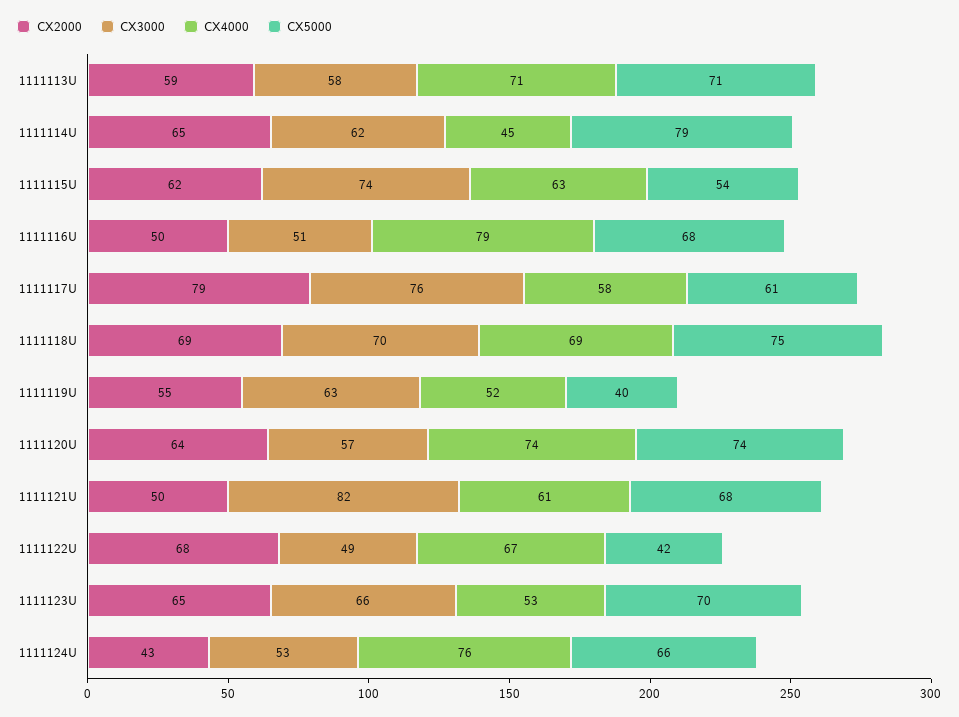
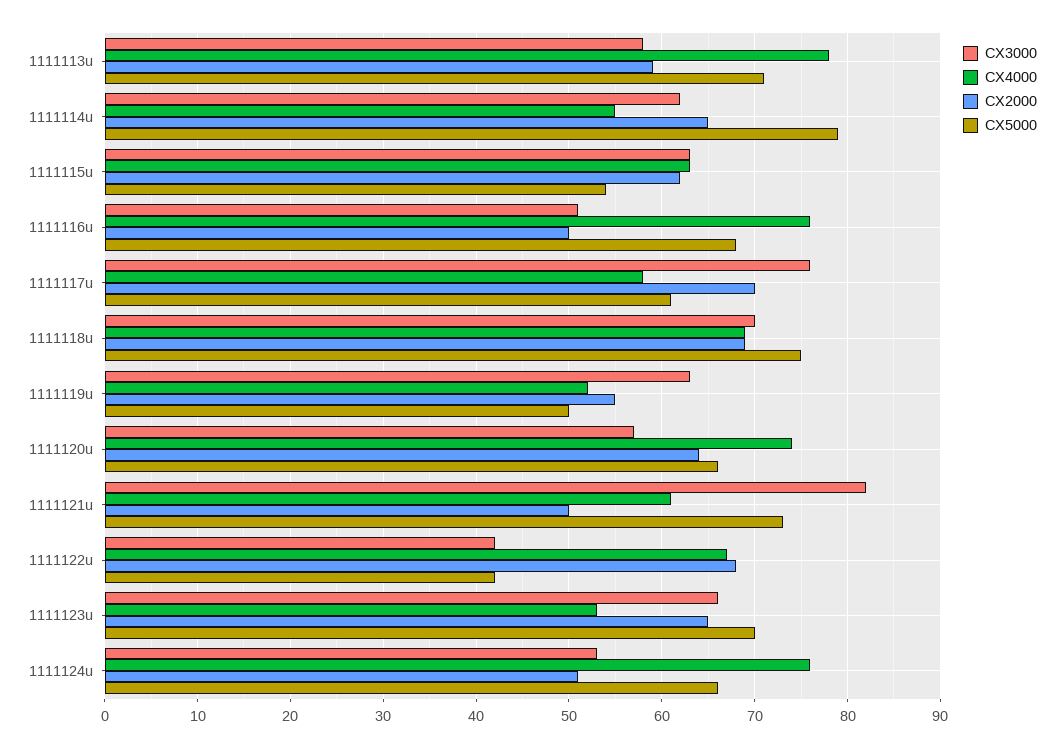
CX4000, 1111113U: 71 -> 78
CX4000, 1111114U: 45 -> 55
CX3000, 1111115U: 74 -> 63
CX4000, 1111116U: 79 -> 76
CX2000, 1111117U: 79 -> 70
CX5000, 1111119U: 40 -> 50
CX5000, 1111120U: 74 -> 66
CX5000, 1111121U: 68 -> 73
CX3000, 1111122U: 49 -> 42
CX2000, 1111124U: 43 -> 51

